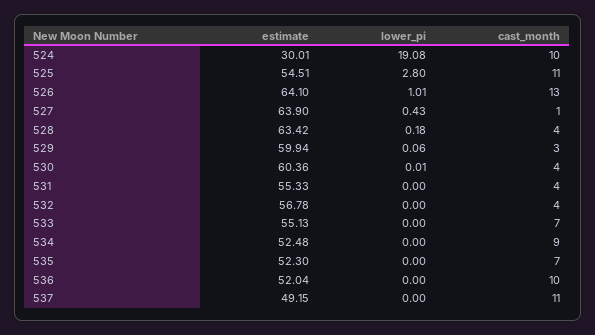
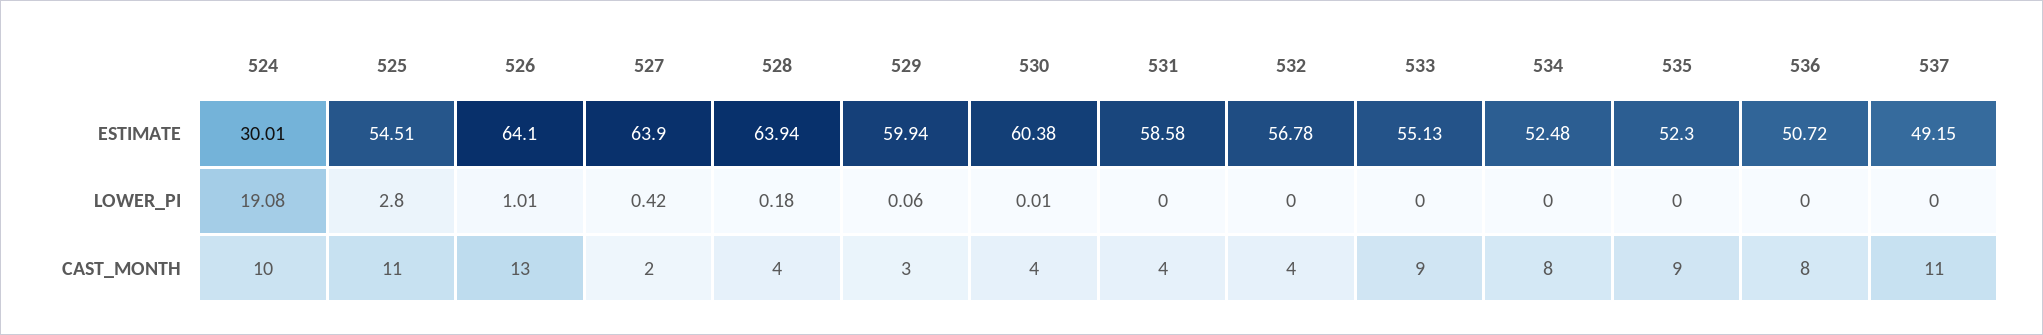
lower_pi, 527: 0.43 -> 0.42
cast_month, 527: 1 -> 2
estimate, 528: 63.42 -> 63.94
estimate, 530: 60.36 -> 60.38
estimate, 531: 55.33 -> 58.58
cast_month, 533: 7 -> 9
cast_month, 534: 9 -> 8
cast_month, 535: 7 -> 9
estimate, 536: 52.04 -> 50.72
cast_month, 536: 10 -> 8

